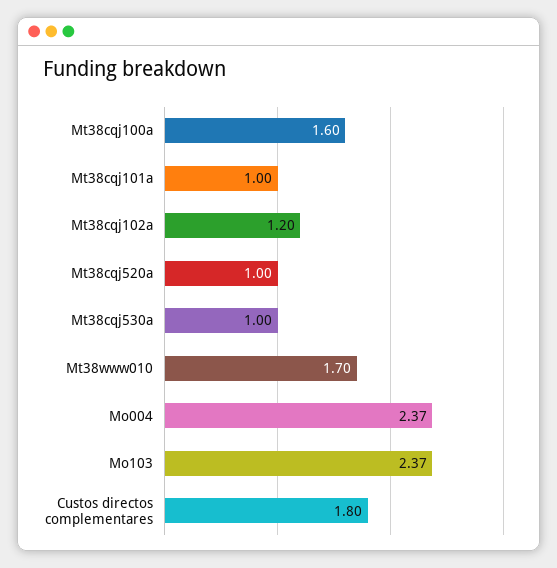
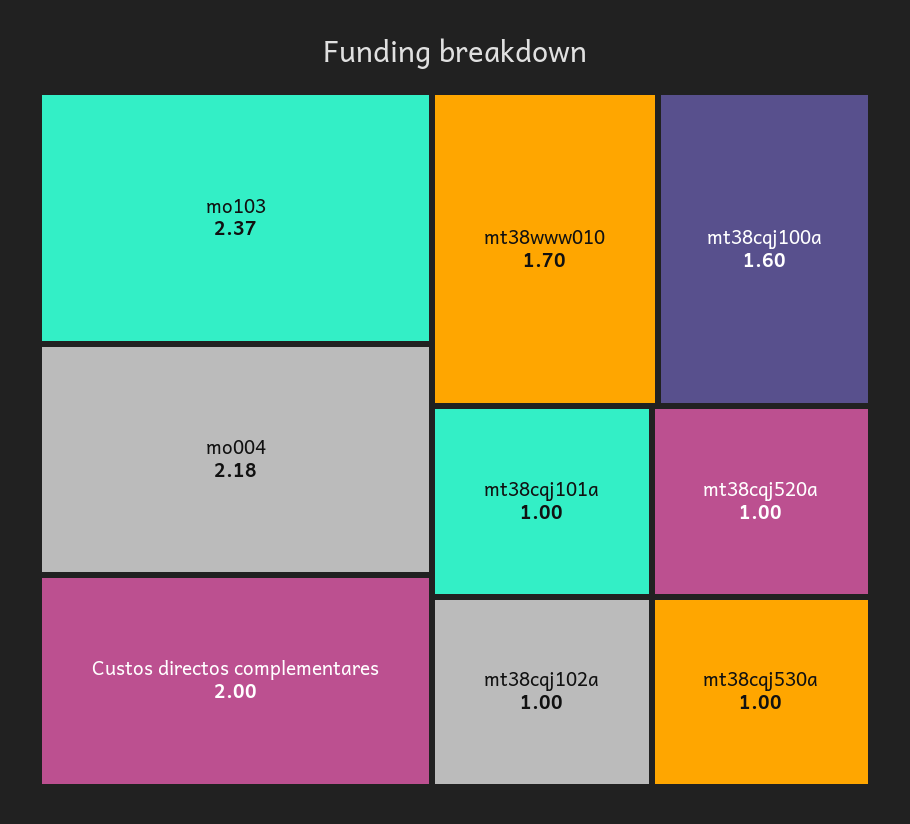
Mt38cqj102a: 1.2 -> 1
Mo004: 2.37 -> 2.18
Custos directos complementares: 1.8 -> 2

